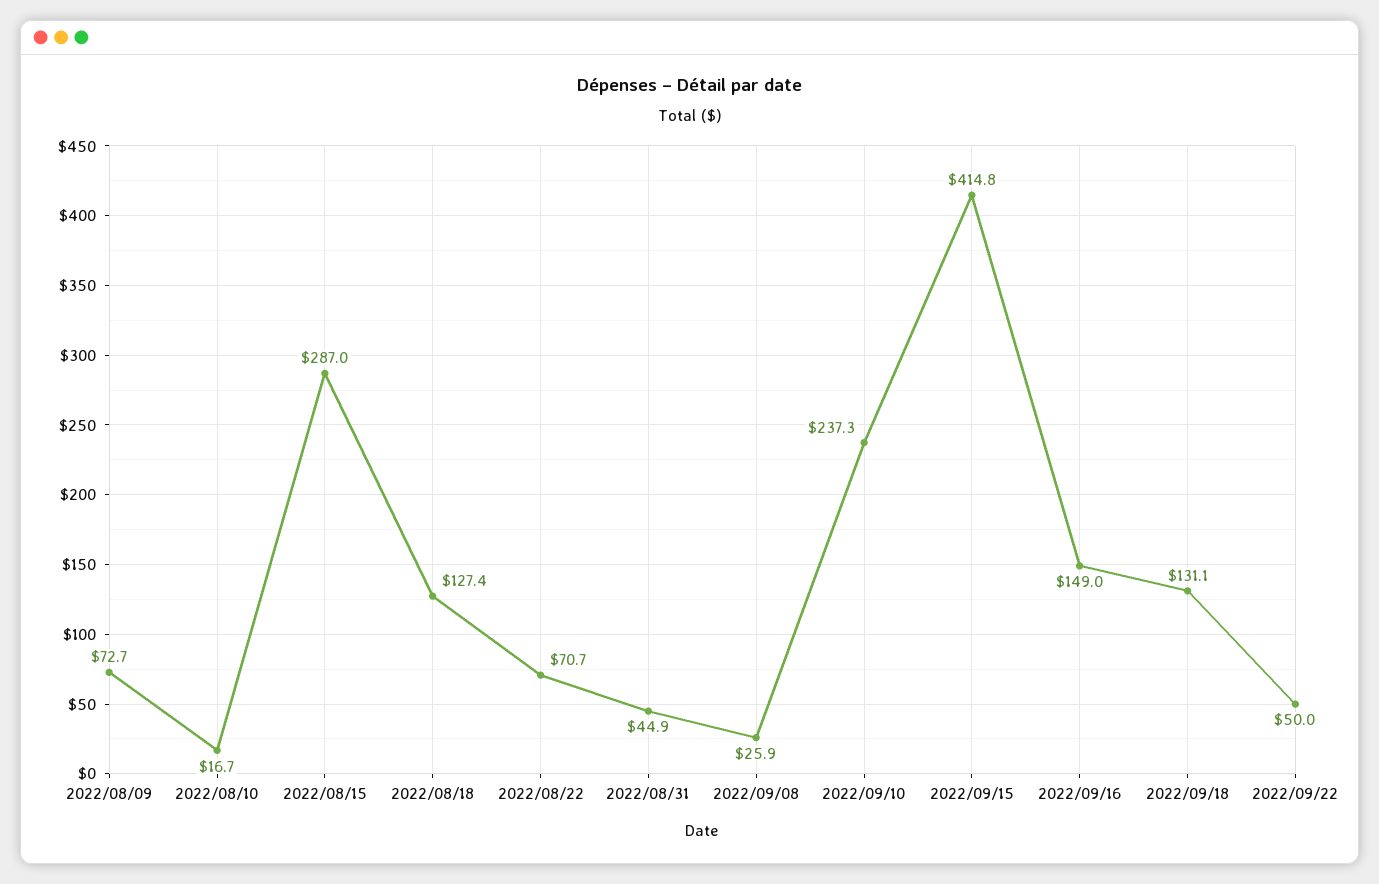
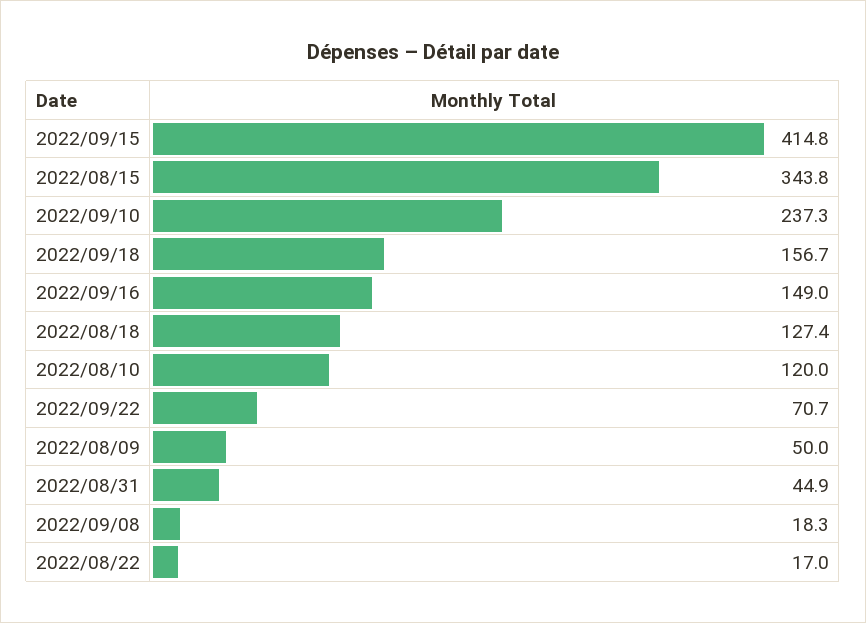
2022/08/09: 72.7 -> 50
2022/08/10: 16.7 -> 120
2022/08/15: 287 -> 343.8
2022/08/22: 70.7 -> 17
2022/09/08: 25.9 -> 18.3
2022/09/18: 131.1 -> 156.7
2022/09/22: 50 -> 70.7

